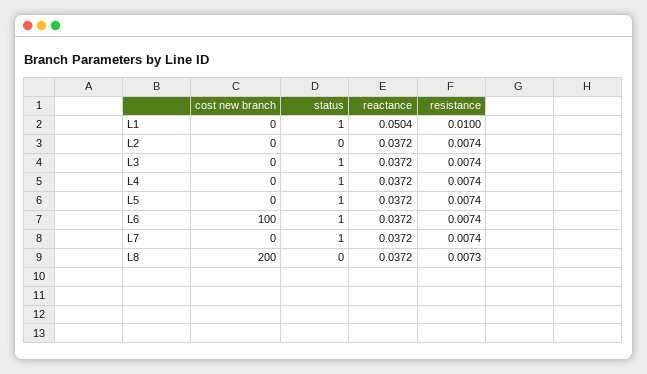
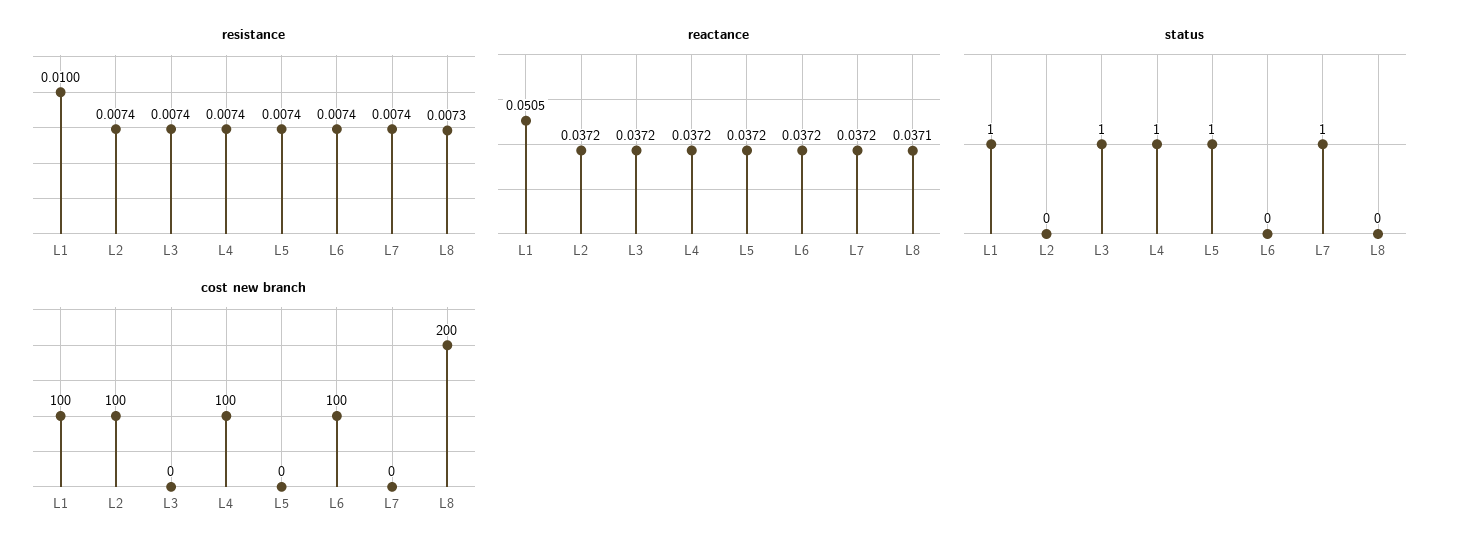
cost new branch, L1: 0 -> 100
reactance, L1: 0.0504 -> 0.0505
cost new branch, L2: 0 -> 100
cost new branch, L4: 0 -> 100
status, L6: 1 -> 0
reactance, L8: 0.0372 -> 0.0371

